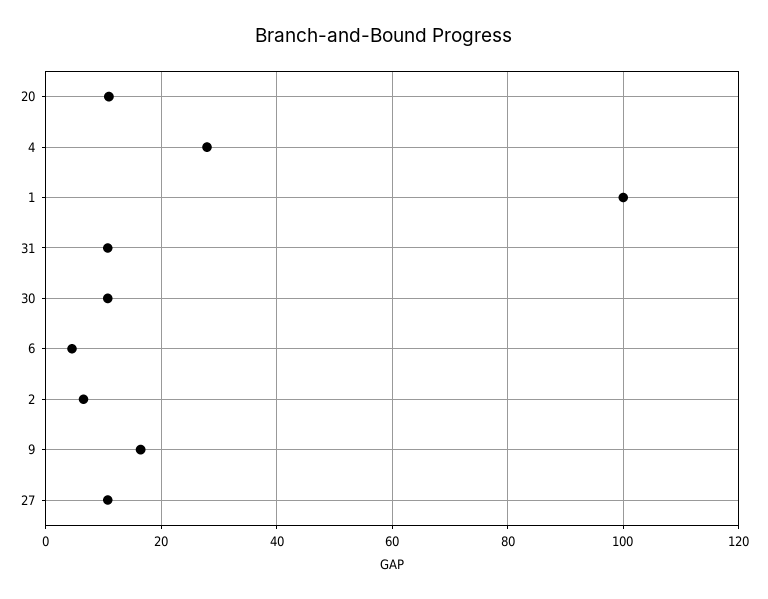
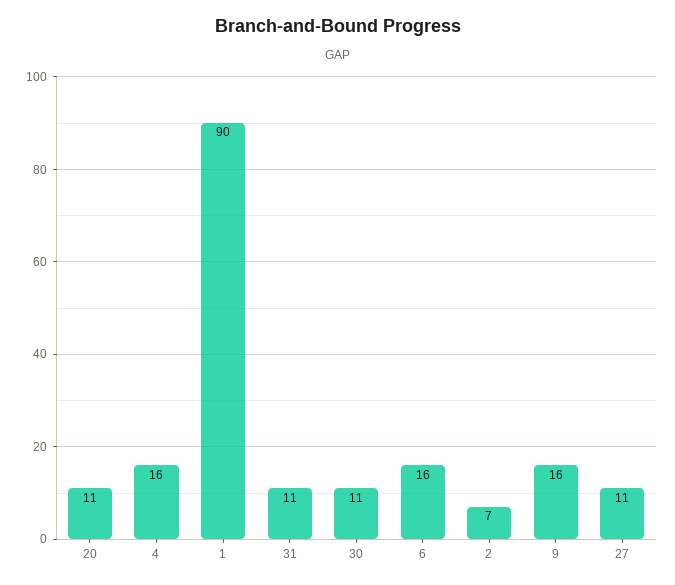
4: 28 -> 16
1: 100 -> 90
6: 4 -> 16

